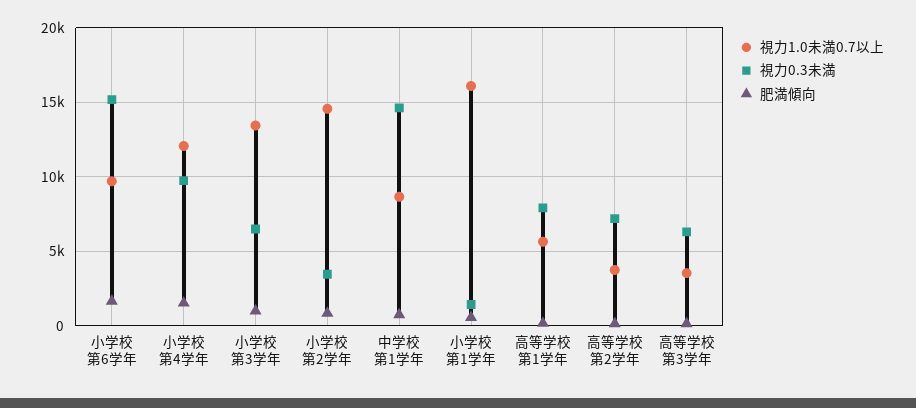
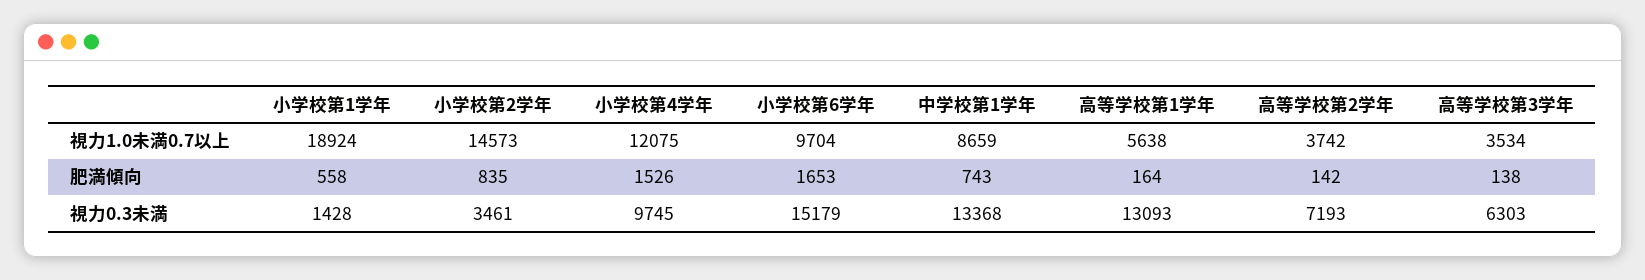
視力1.0未満0.7以上, 小学校第3学年: 13500 -> none
視力0.3未満, 小学校第3学年: 6500 -> none
肥満傾向, 小学校第3学年: 1000 -> none
視力0.3未満, 中学校第1学年: 14500 -> 13368
視力1.0未満0.7以上, 小学校第1学年: 16000 -> 18924
視力0.3未満, 高等学校第1学年: 8000 -> 13093

